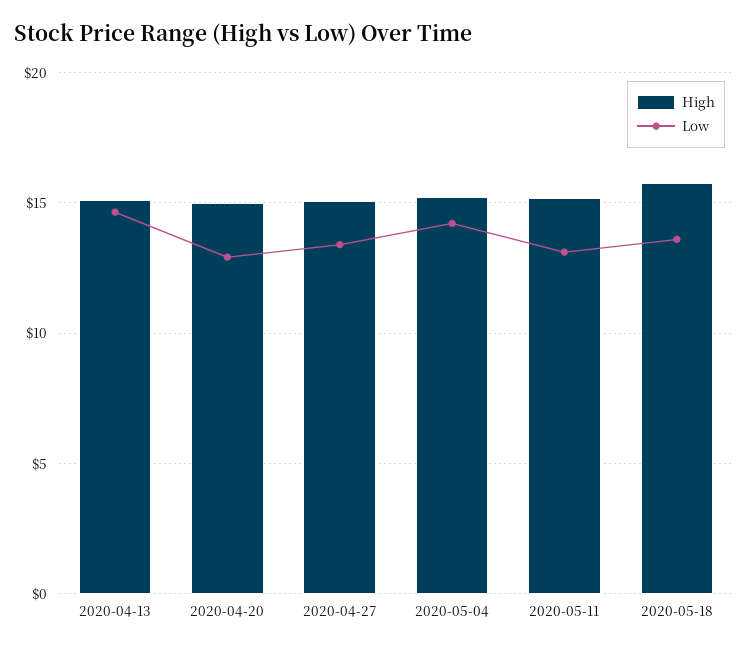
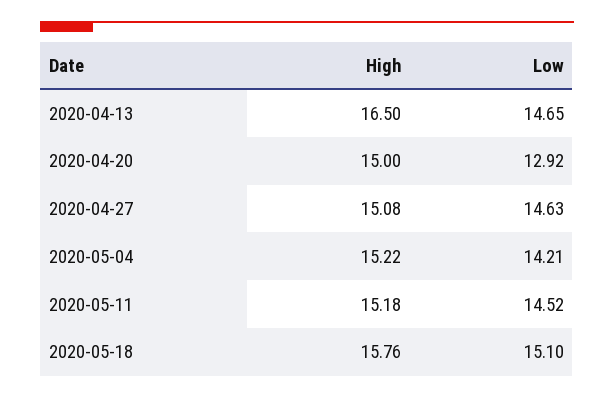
High, 2020-04-13: 15 -> 16.5
Low, 2020-04-27: 13.5 -> 14.63
Low, 2020-05-11: 13 -> 14.52
Low, 2020-05-18: 13.5 -> 15.1

